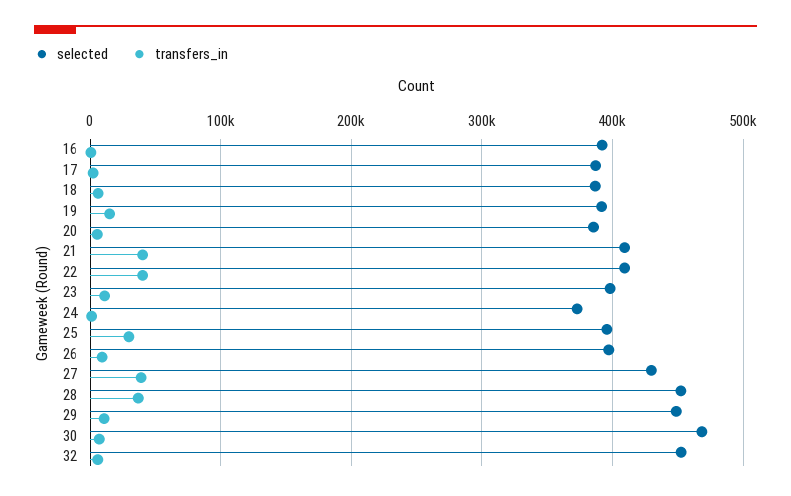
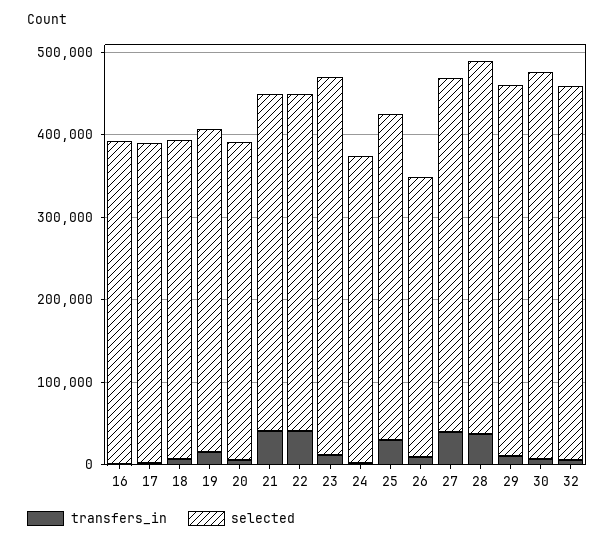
selected, 23: 400000 -> 460000
selected, 26: 400000 -> 340000

